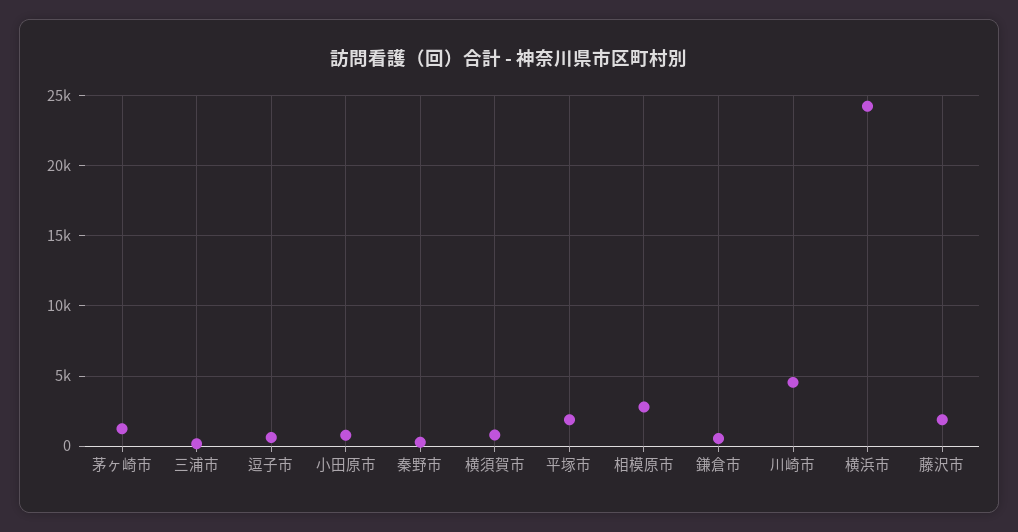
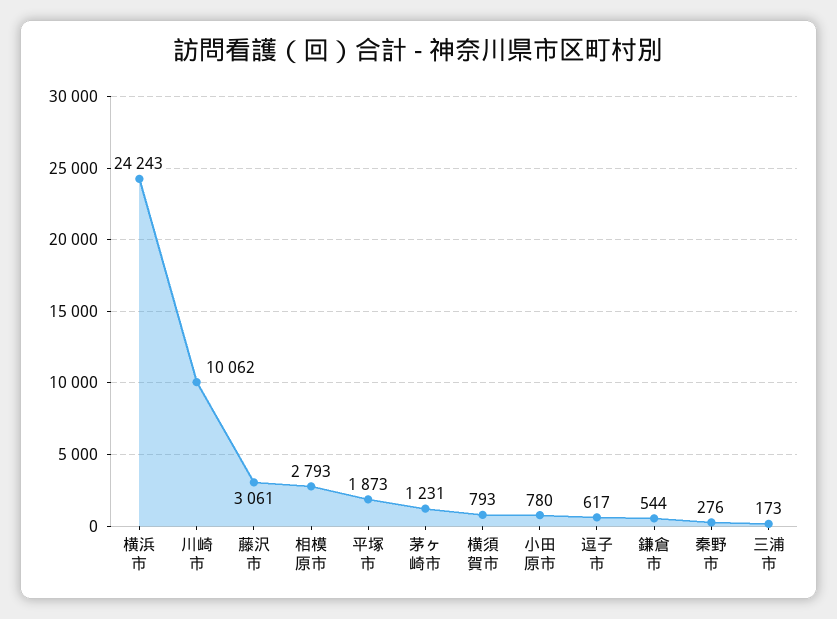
川崎市: 4500 -> 10062
藤沢市: 2000 -> 3061

